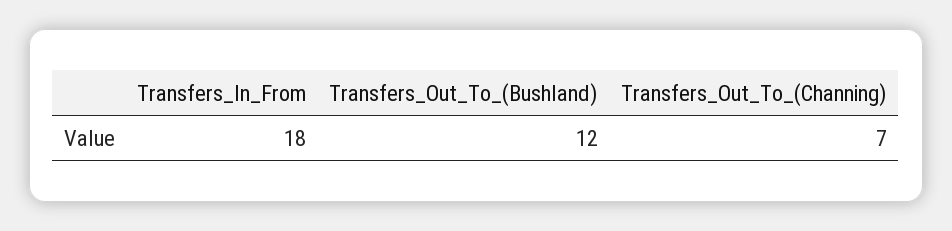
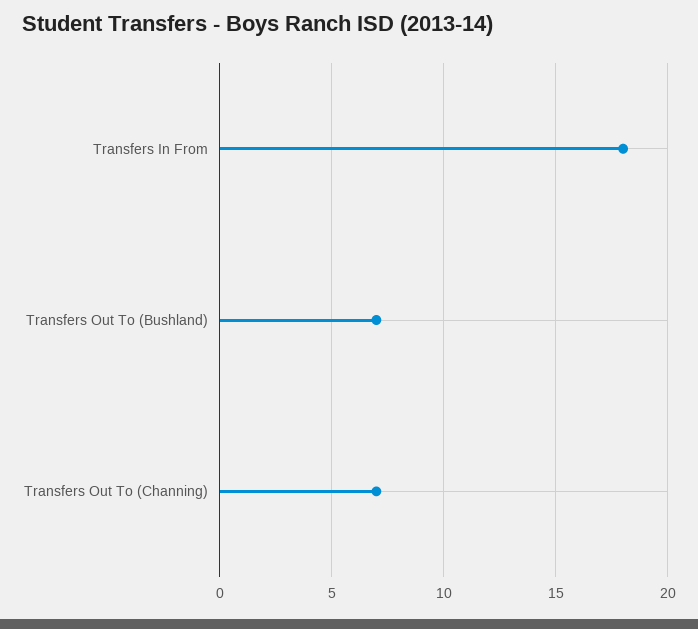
Transfers_Out_To_(Bushland): 12 -> 7

